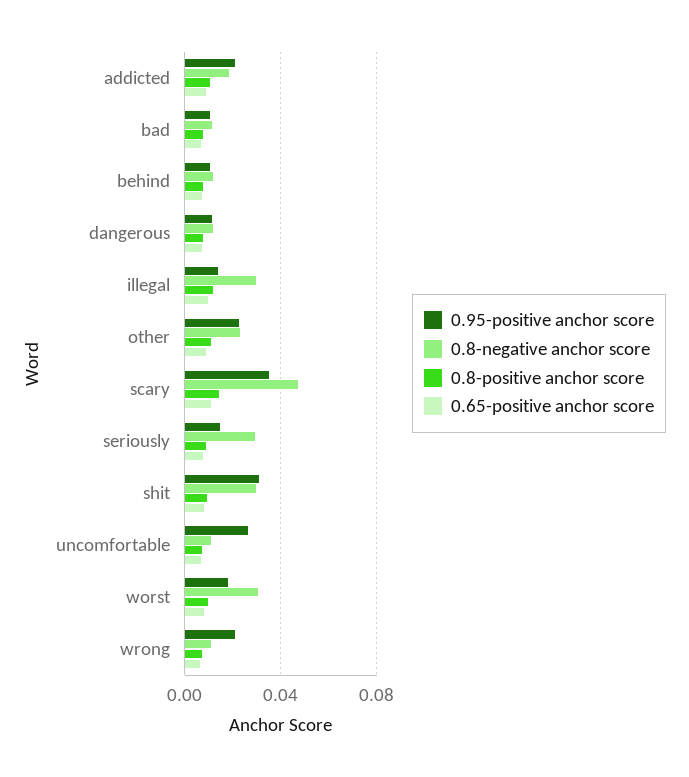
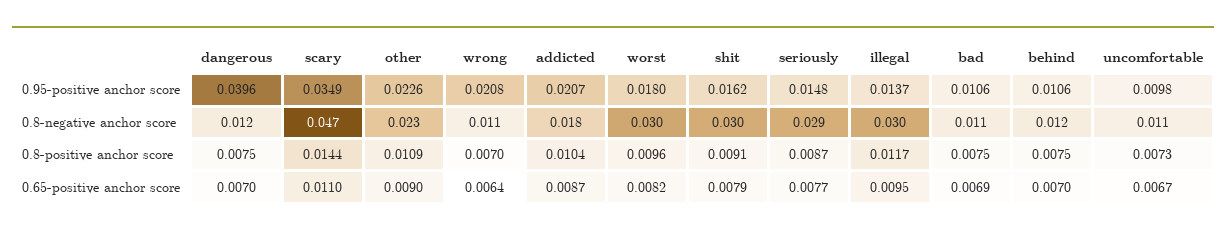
0.95-positive anchor score, dangerous: 0.01 -> 0.0396
0.95-positive anchor score, shit: 0.03 -> 0.0162
0.95-positive anchor score, uncomfortable: 0.025 -> 0.0098

